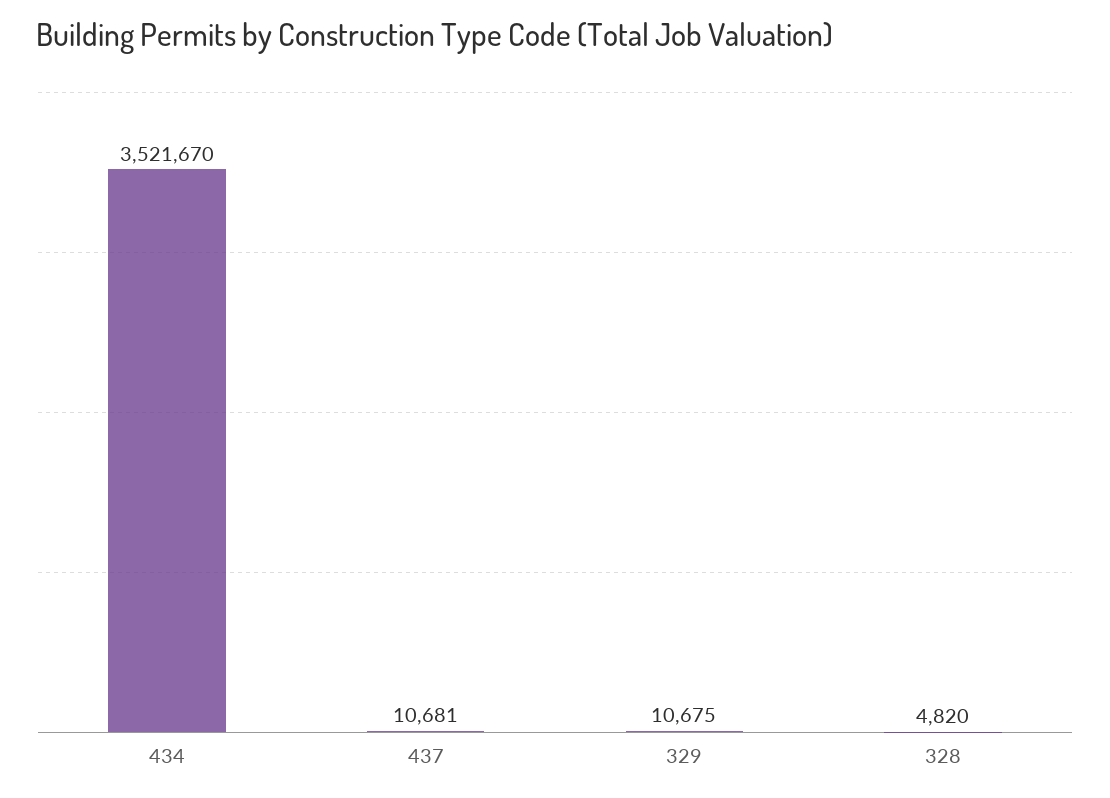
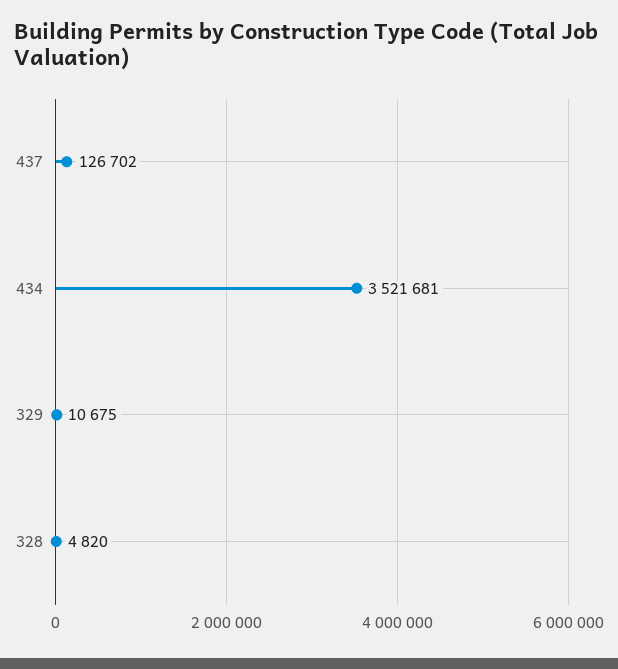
434: 3521670 -> 3521681
437: 10681 -> 126702

